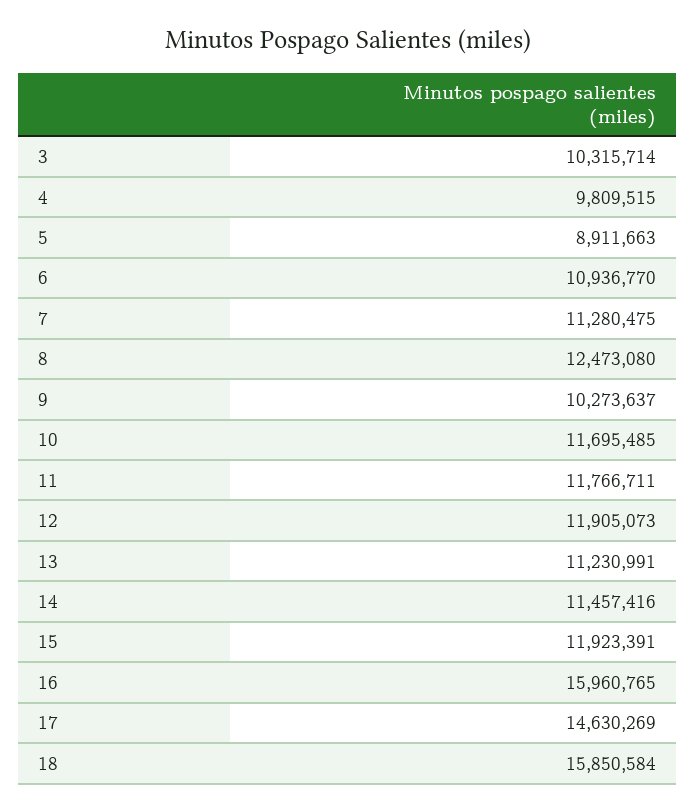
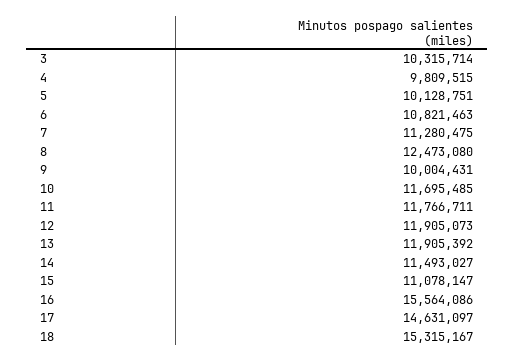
5: 8911663 -> 10128751
6: 10936770 -> 10821463
9: 10273637 -> 10004431
13: 11230991 -> 11905392
14: 11457416 -> 11493027
15: 11923391 -> 11078147
16: 15960765 -> 15564086
17: 14630269 -> 14631097
18: 15850584 -> 15315167

